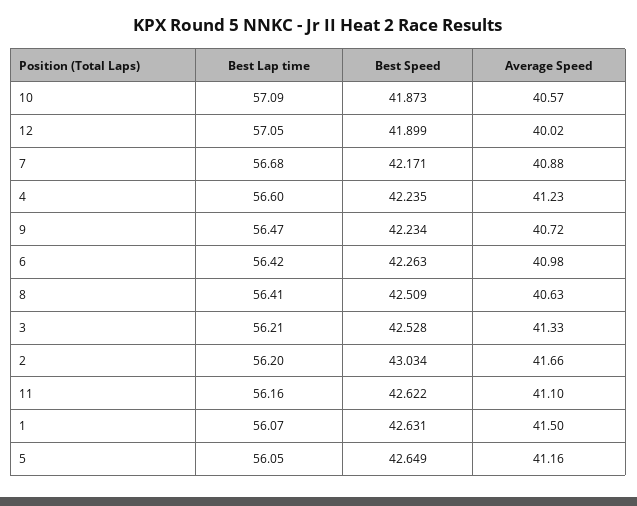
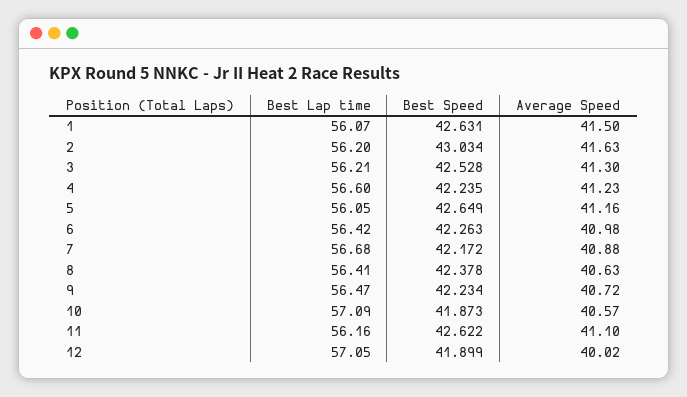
Best Speed, 7: 42.171 -> 42.172
Best Speed, 8: 42.509 -> 42.378
Average Speed, 3: 41.33 -> 41.3
Average Speed, 2: 41.66 -> 41.63

